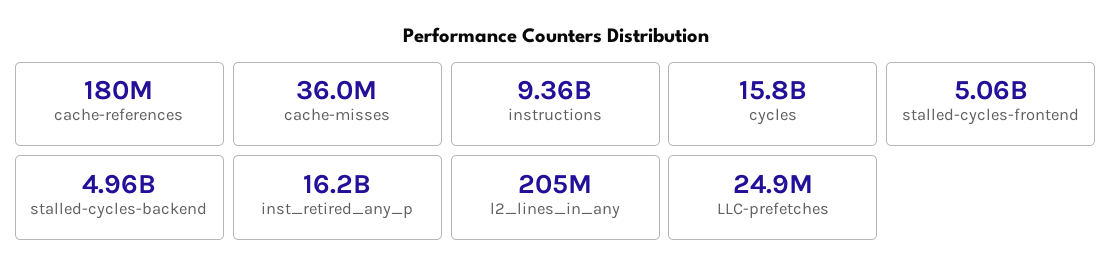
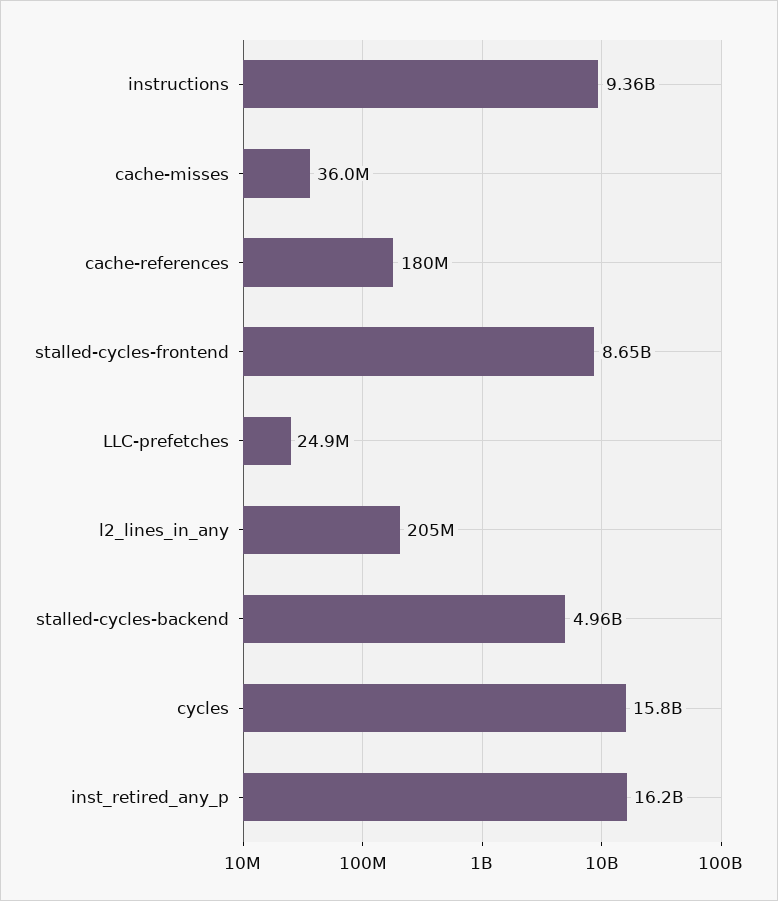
stalled-cycles-frontend: 5060000000 -> 8650000000

